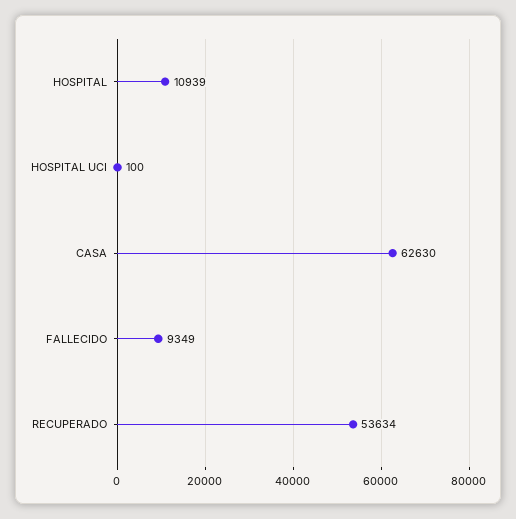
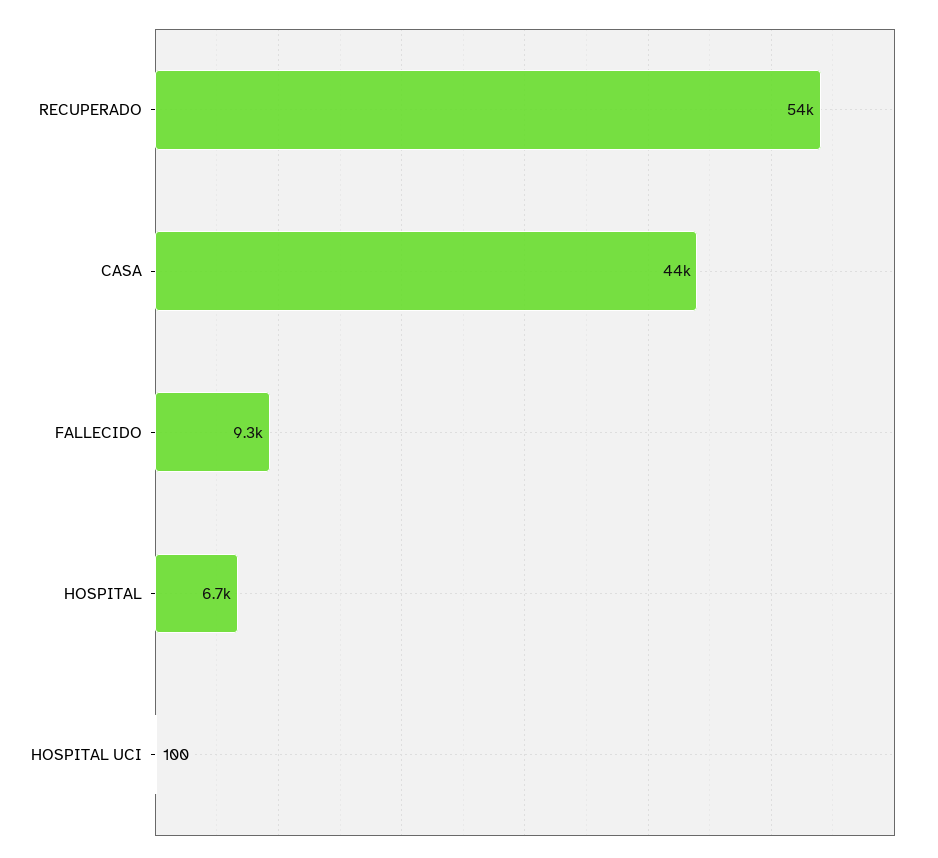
HOSPITAL: 10939 -> 6700
CASA: 62630 -> 44000

